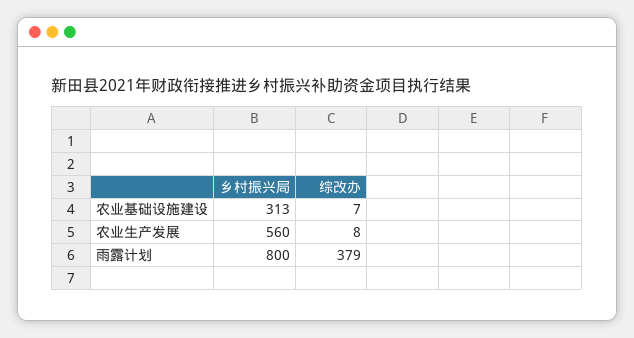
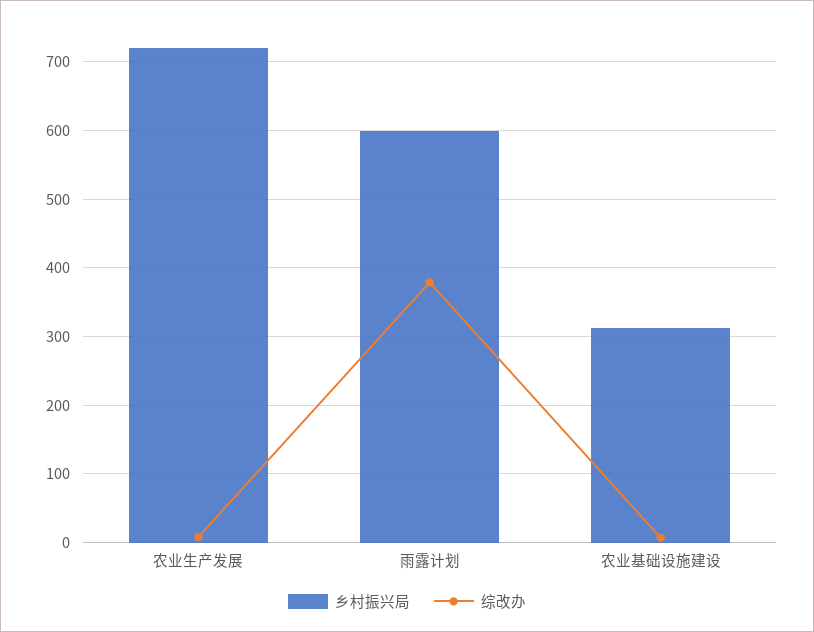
乡村振兴局, 农业生产发展: 560 -> 720
乡村振兴局, 雨露计划: 800 -> 600

